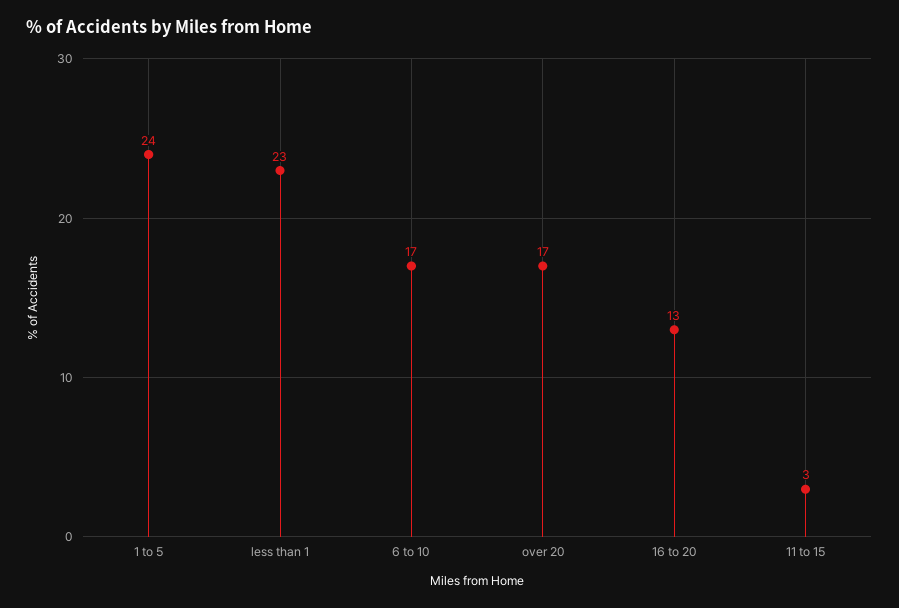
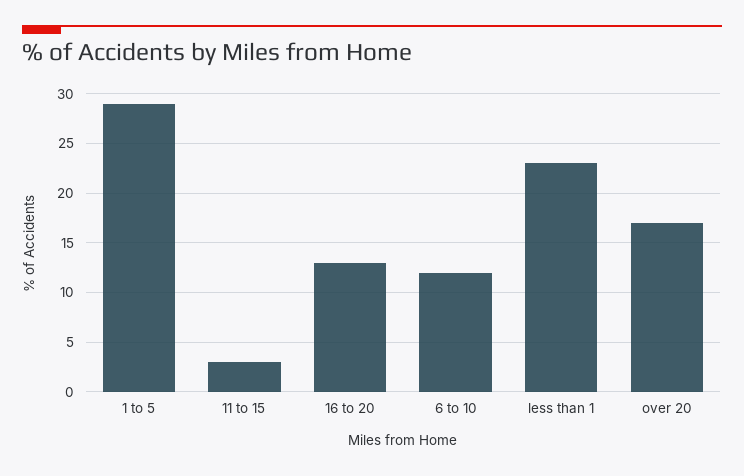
1 to 5: 24 -> 29
6 to 10: 17 -> 12

